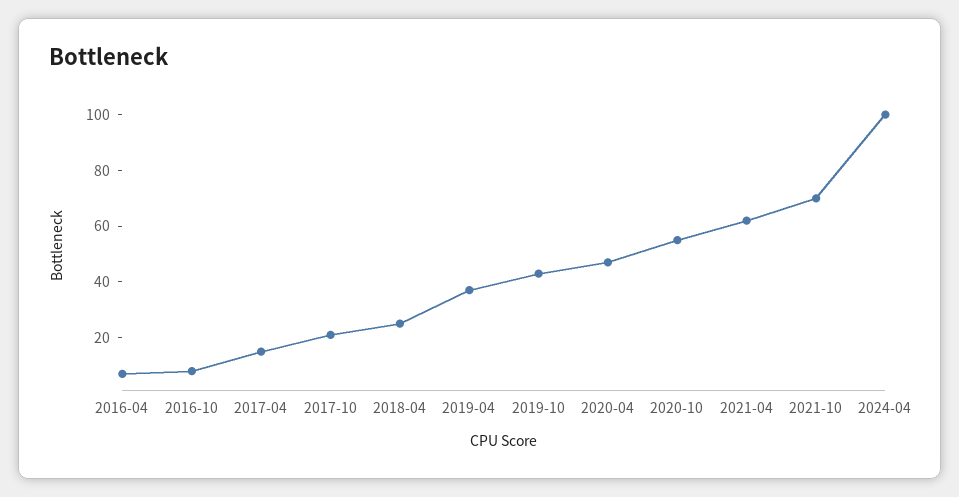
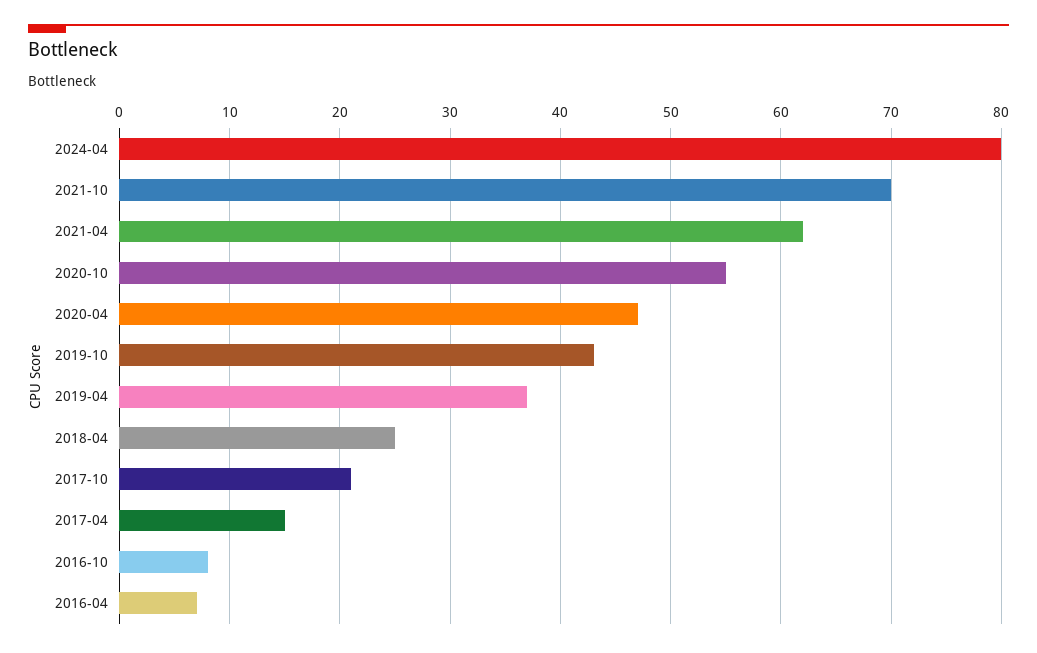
2024-04: 100 -> 80

